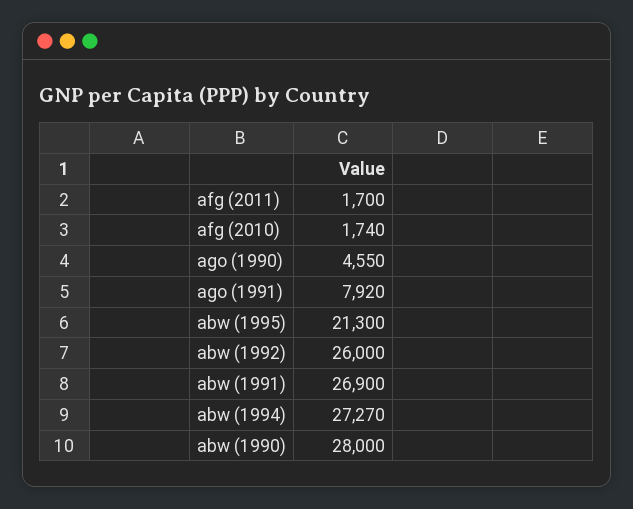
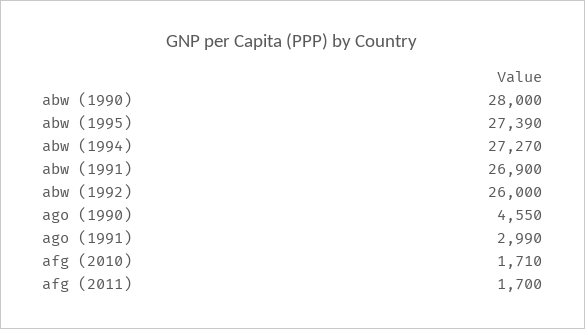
afg (2010): 1740 -> 1710
ago (1991): 7920 -> 2990
abw (1995): 21300 -> 27390

